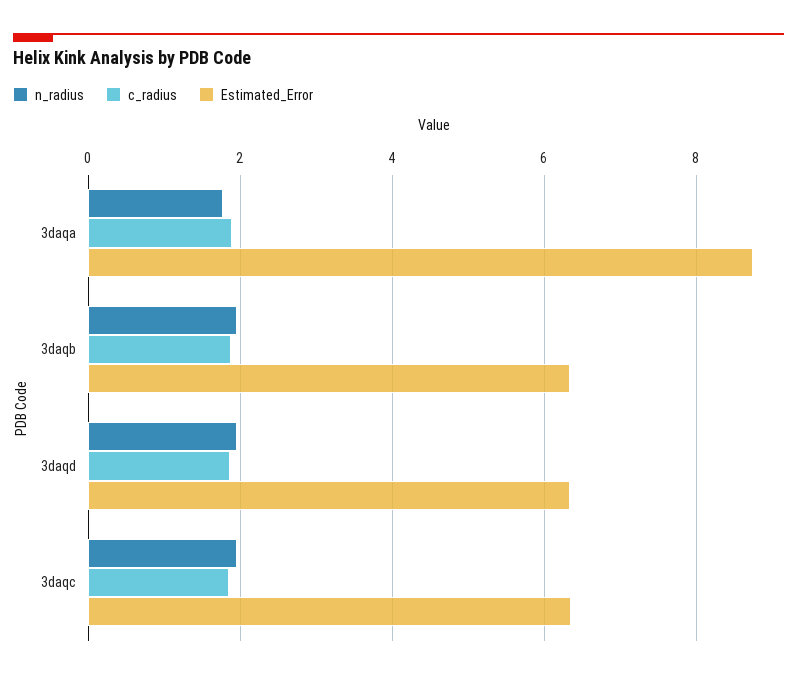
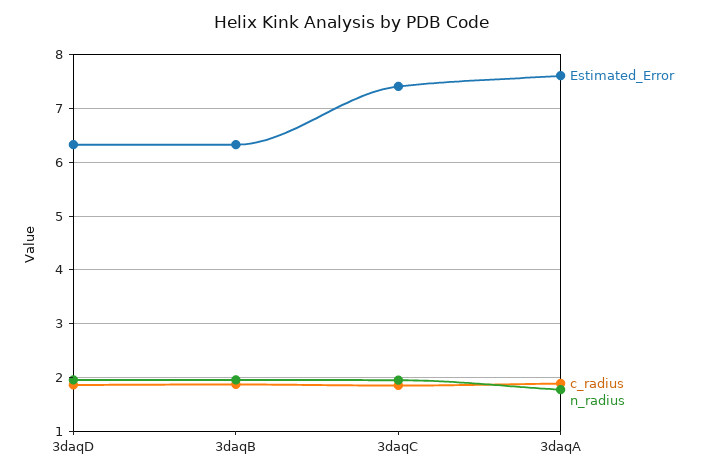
Estimated_Error, 3daqa: 8.8 -> 7.6
Estimated_Error, 3daqc: 6.4 -> 7.4

